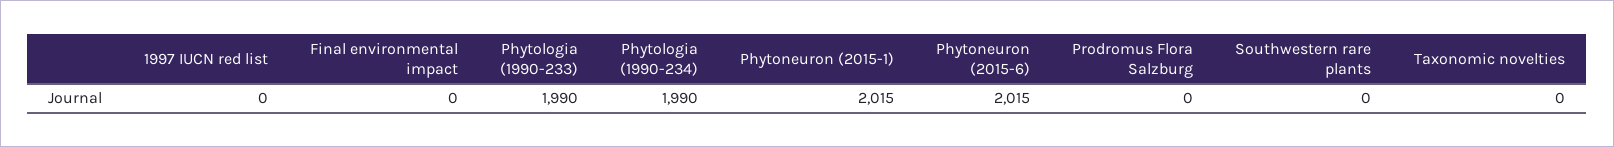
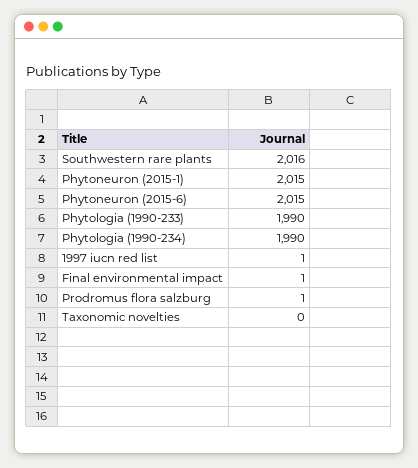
1997 IUCN red list: 0 -> 1
Final environmental impact: 0 -> 1
Prodromus Flora Salzburg: 0 -> 1
Southwestern rare plants: 0 -> 2016

